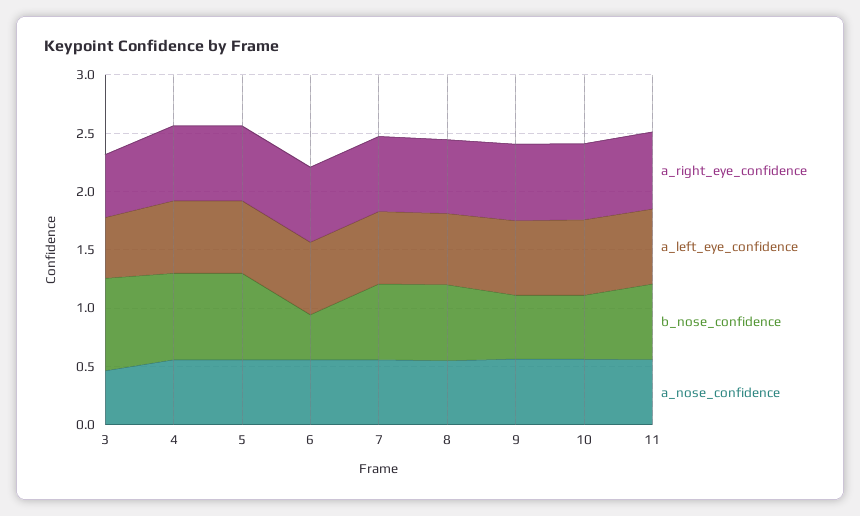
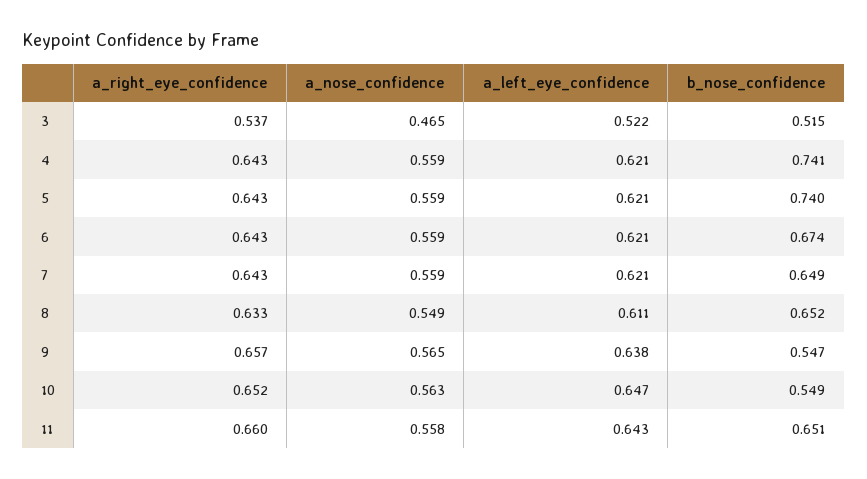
b_nose_confidence, 3: 0.8 -> 0.515
b_nose_confidence, 6: 0.4 -> 0.674

